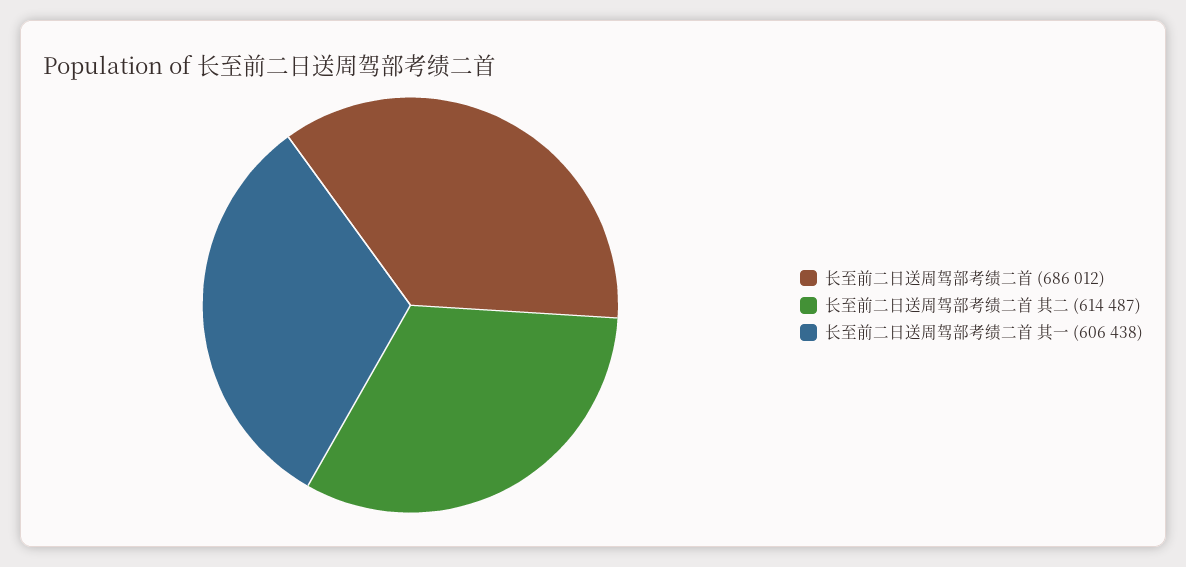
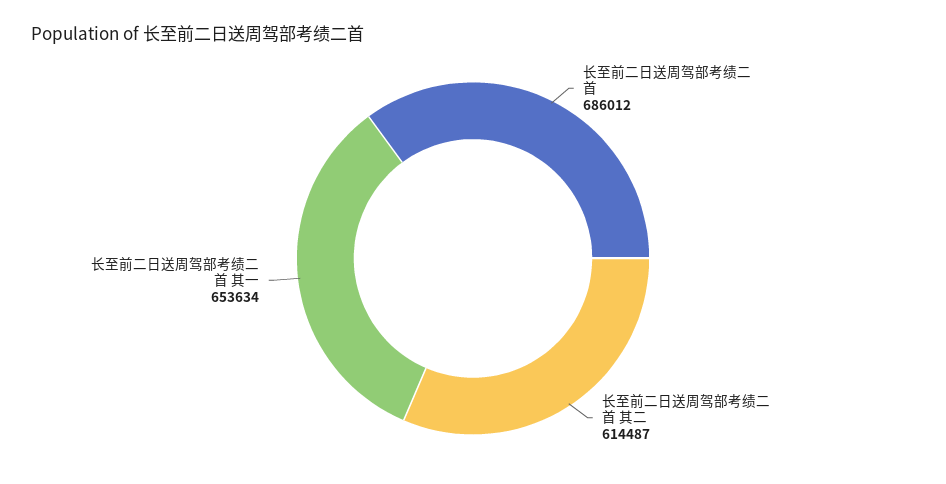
长至前二日送周驾部考绩二首 其一: 606438 -> 653634

